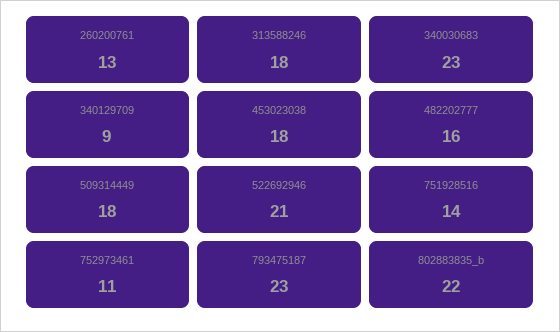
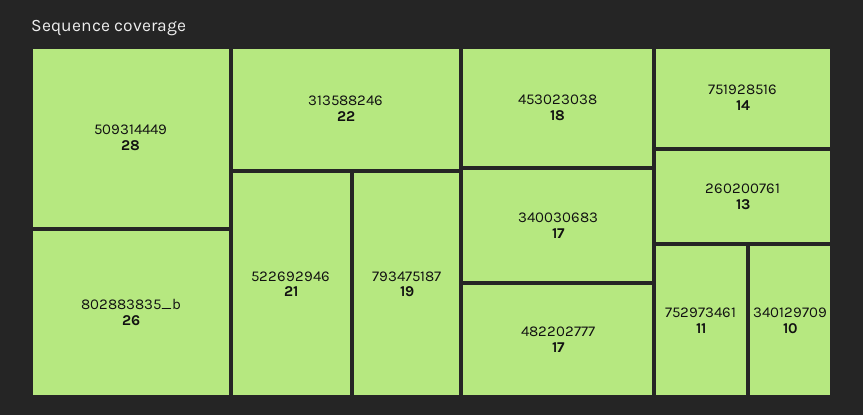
313588246: 18 -> 22
340030683: 23 -> 17
340129709: 9 -> 10
482202777: 16 -> 17
509314449: 18 -> 28
793475187: 23 -> 19
802883835_b: 22 -> 26

